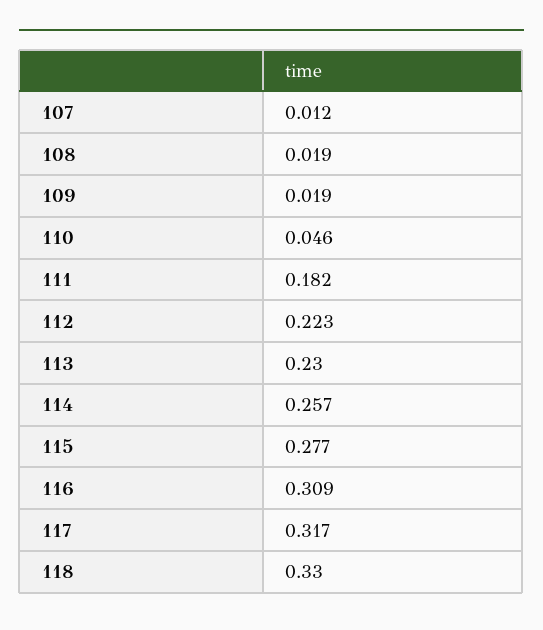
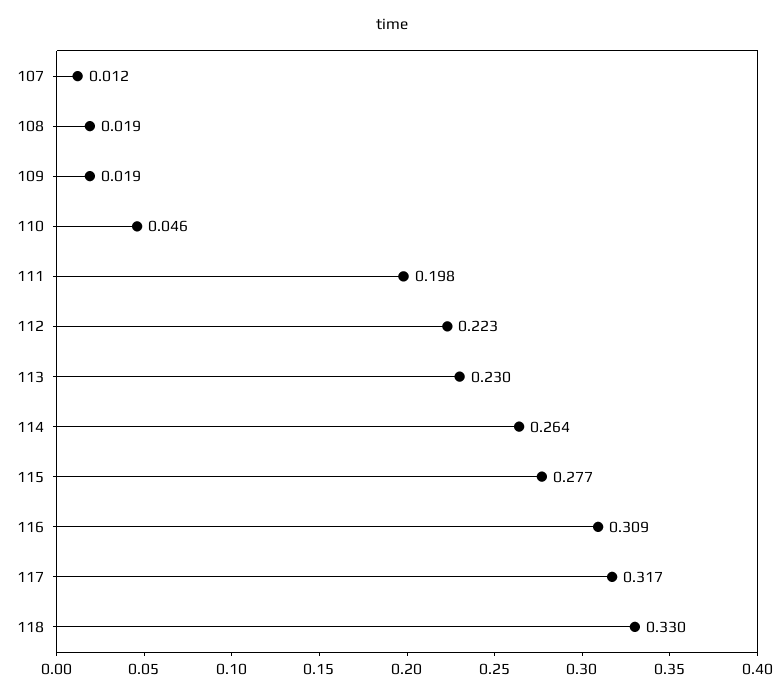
111: 0.182 -> 0.198
114: 0.257 -> 0.264

